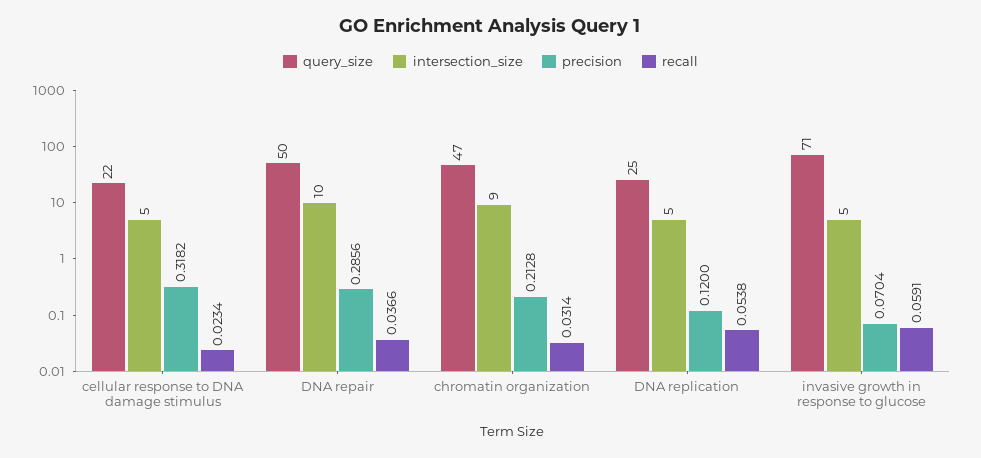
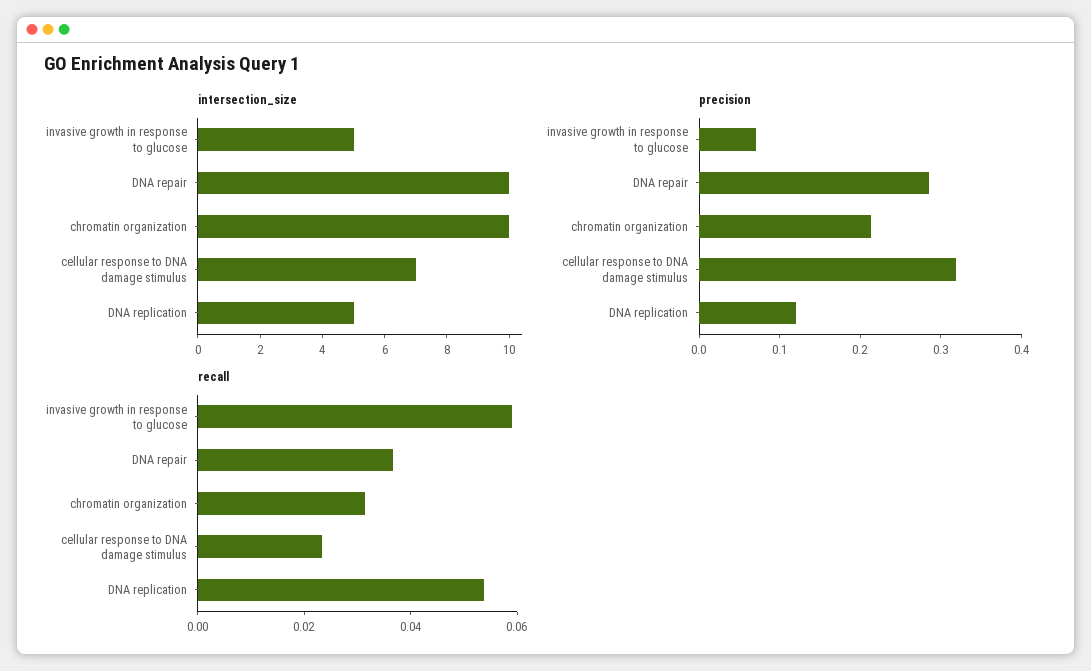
query_size, cellular response to DNA damage stimulus: 22 -> none
intersection_size, cellular response to DNA damage stimulus: 5 -> 7
query_size, DNA repair: 50 -> none
query_size, chromatin organization: 47 -> none
intersection_size, chromatin organization: 9 -> 10
query_size, DNA replication: 25 -> none
query_size, invasive growth in response to glucose: 71 -> none

